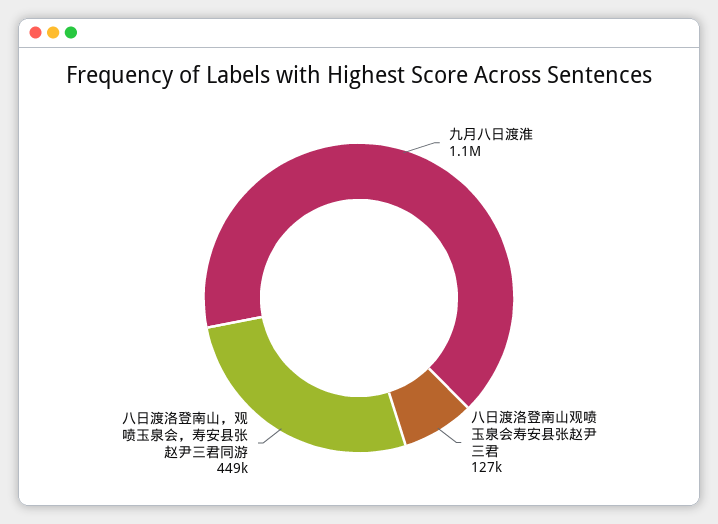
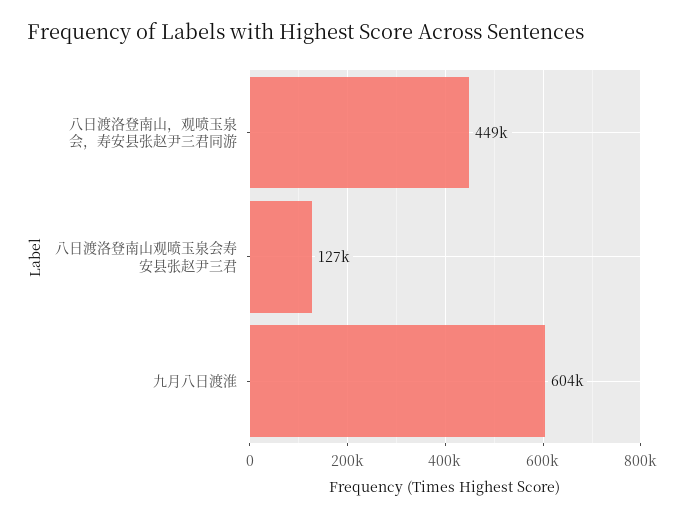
九月八日渡淮: 1100000 -> 604000

